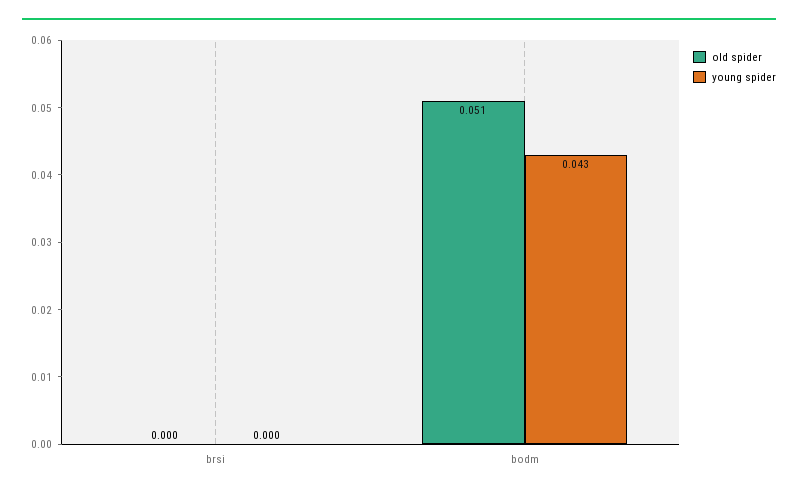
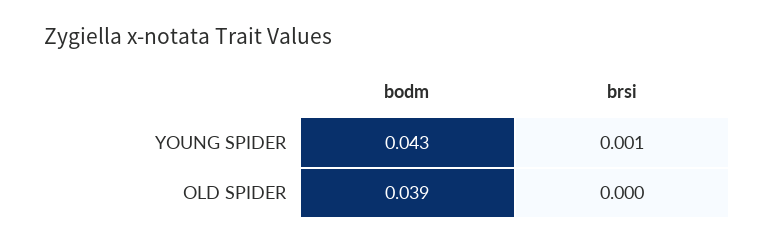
young spider, brsi: 0 -> 0.001
old spider, bodm: 0.051 -> 0.039

